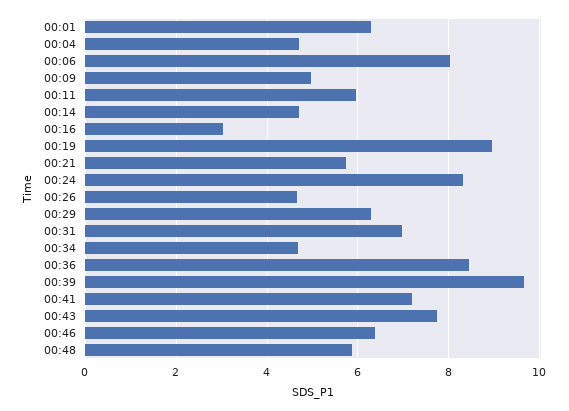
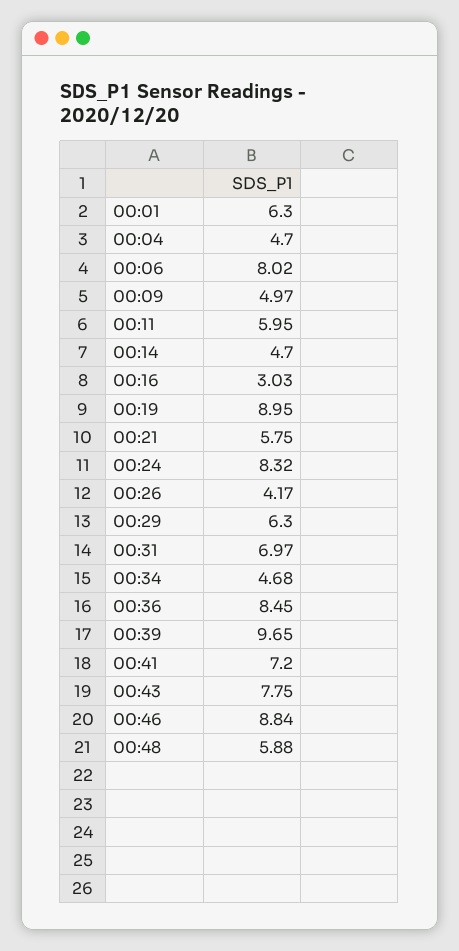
00:26: 4.6 -> 4.17
00:46: 6.4 -> 8.84

